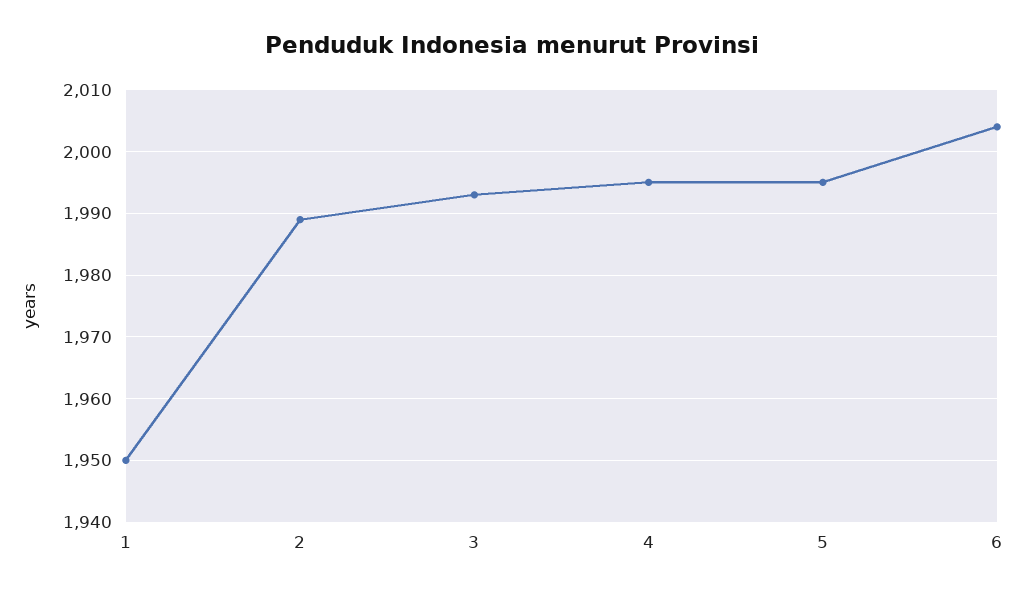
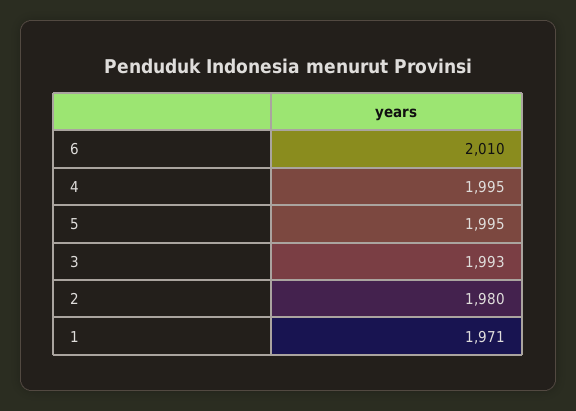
1: 1950 -> 1971
2: 1989 -> 1980
6: 2004 -> 2010

